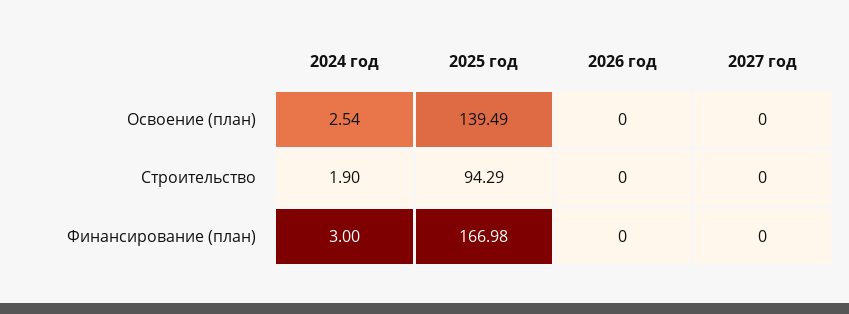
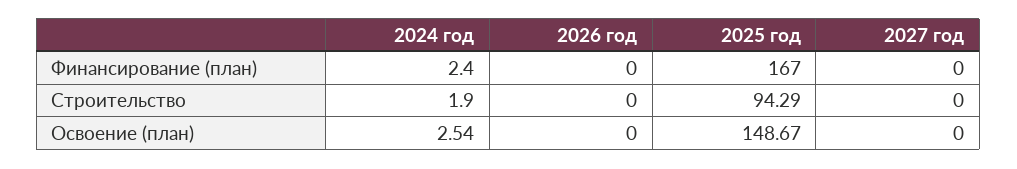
2025 год, Освоение (план): 139.49 -> 148.67
2024 год, Финансирование (план): 3 -> 2.4
2025 год, Финансирование (план): 166.98 -> 167

